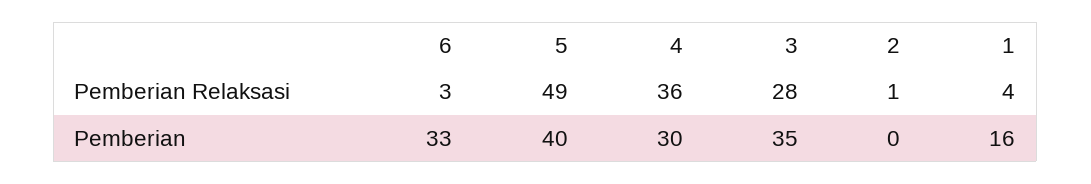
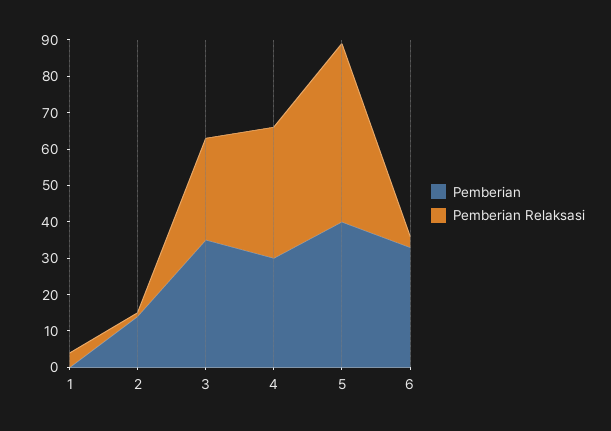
Pemberian, 2: 0 -> 15
Pemberian, 1: 16 -> 0

